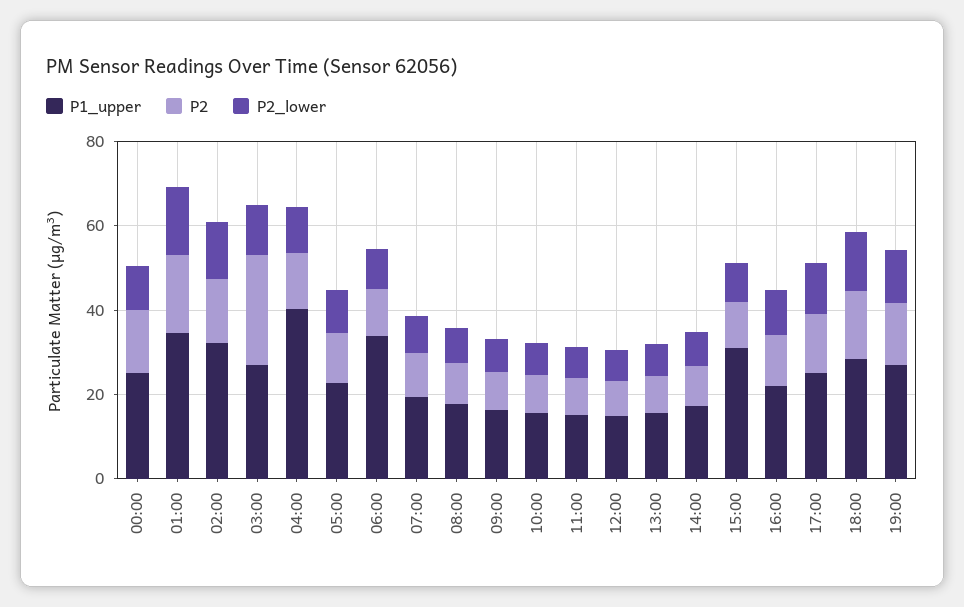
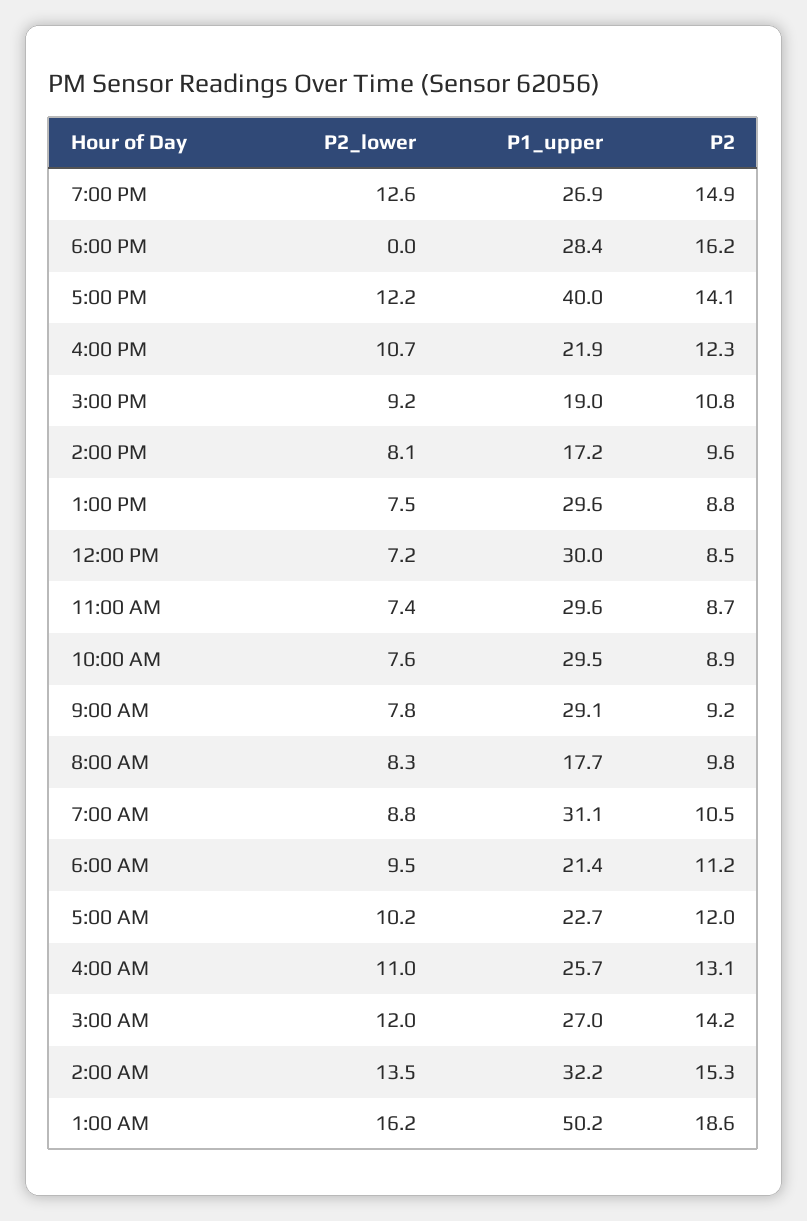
P1_upper, 00:00: 25 -> none
P2, 00:00: 15 -> none
P2_lower, 00:00: 10 -> none
P1_upper, 01:00: 35 -> 50.2
P2, 03:00: 25 -> 14.2
P1_upper, 04:00: 40 -> 25.7
P1_upper, 06:00: 35 -> 21.4
P1_upper, 07:00: 20 -> 31.1
P1_upper, 09:00: 15 -> 29.1
P1_upper, 10:00: 15 -> 29.5
P1_upper, 11:00: 15 -> 29.6
P1_upper, 12:00: 15 -> 30
P1_upper, 13:00: 15 -> 29.6
P1_upper, 15:00: 30 -> 19
P1_upper, 17:00: 25 -> 40
P2_lower, 18:00: 15 -> 0

